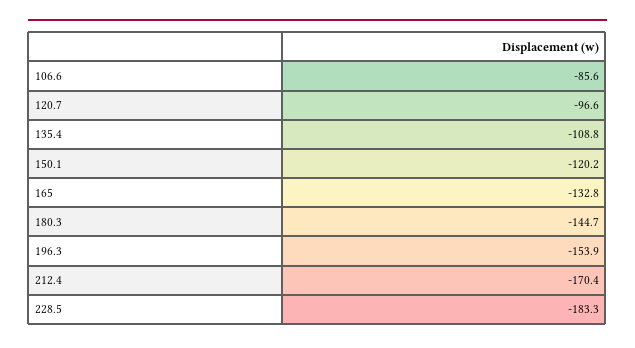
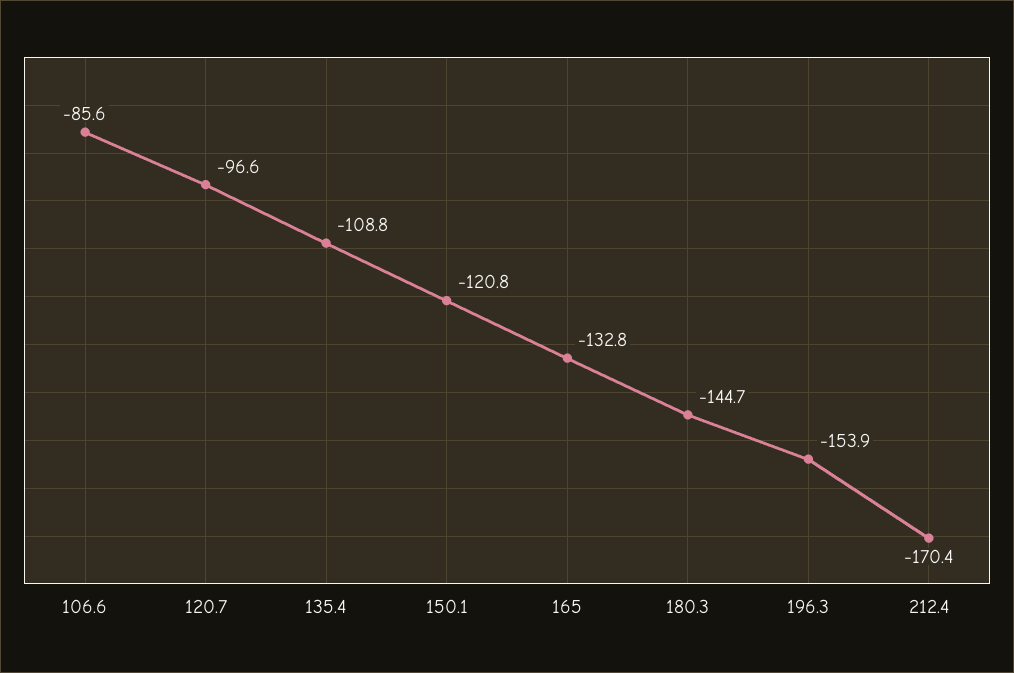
150.1: -120.2 -> -120.8
228.5: -183.3 -> none

